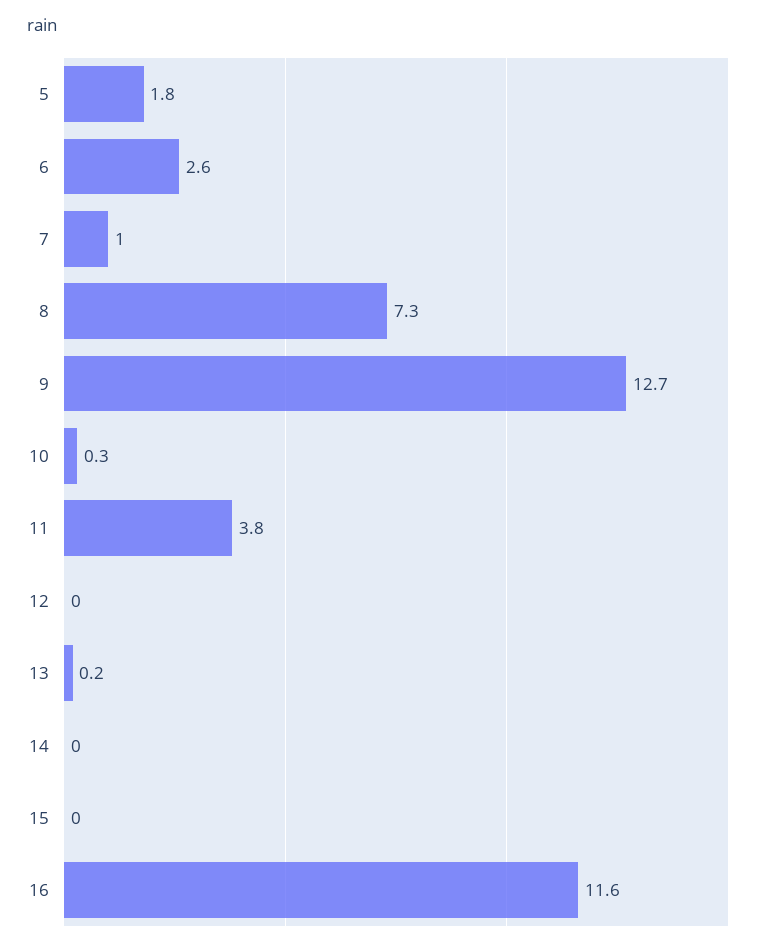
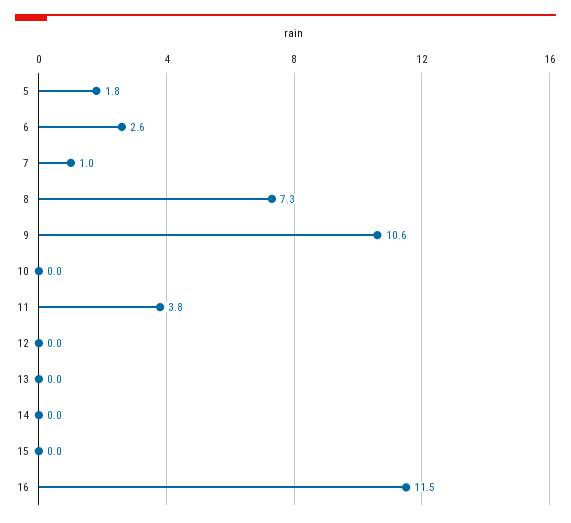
9: 12.7 -> 10.6
10: 0.3 -> 0
13: 0.2 -> 0
16: 11.6 -> 11.5

